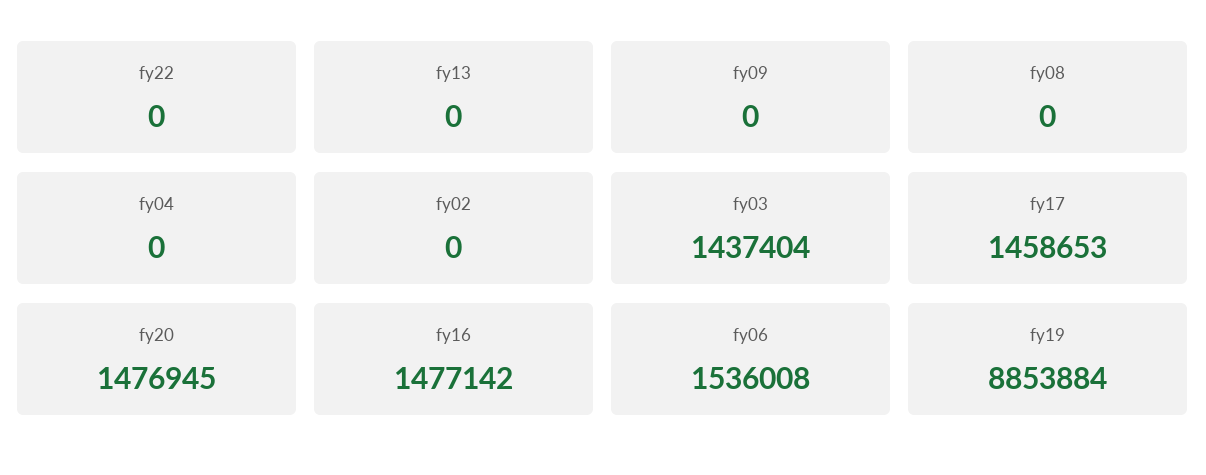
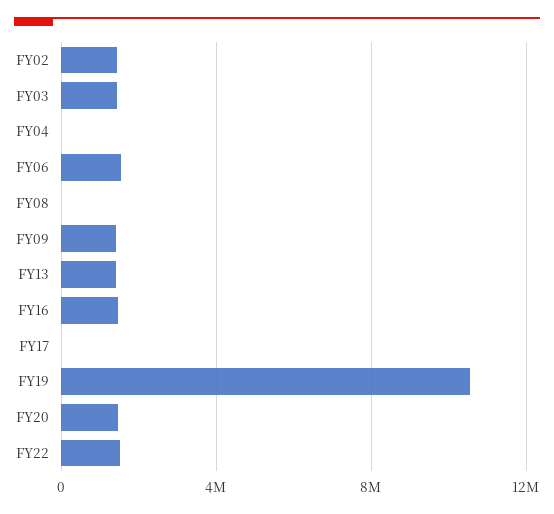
fy22: 0 -> 1500000
fy13: 0 -> 1500000
fy09: 0 -> 1500000
fy02: 0 -> 1500000
fy17: 1458653 -> 0
fy19: 8853884 -> 10500000

